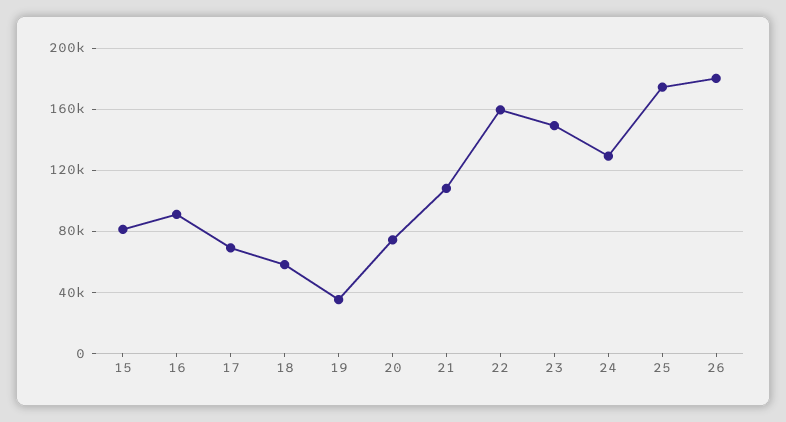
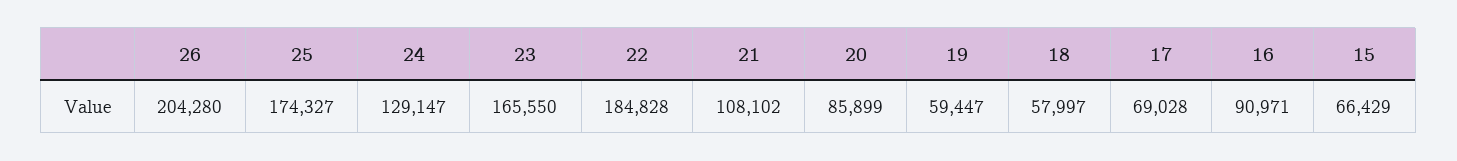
15: 80000 -> 66429
19: 35000 -> 59447
20: 75000 -> 85899
22: 160000 -> 184828
23: 150000 -> 165550
26: 180000 -> 204280

